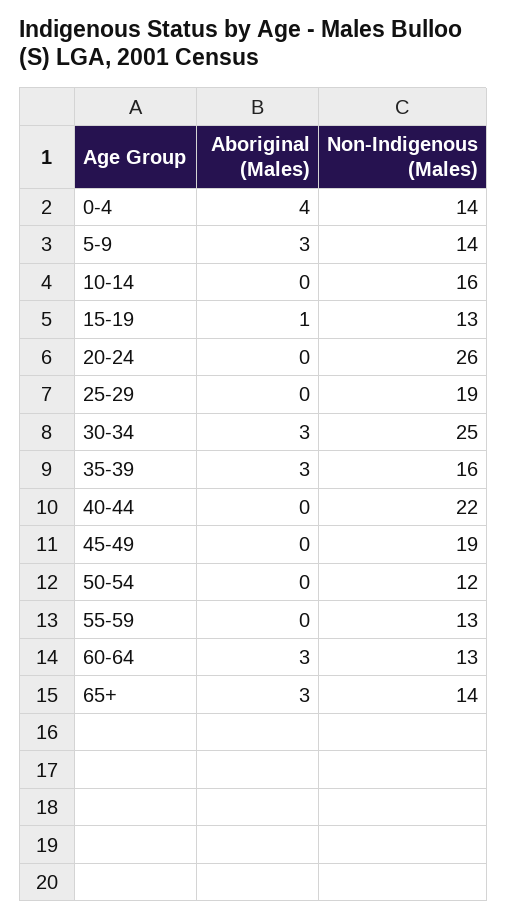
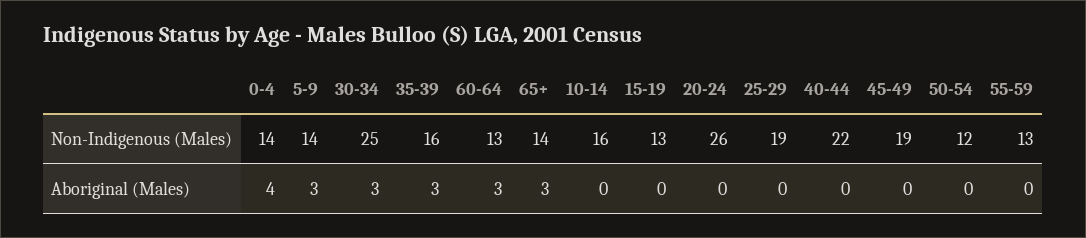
Aboriginal (Males), 15-19: 1 -> 0

